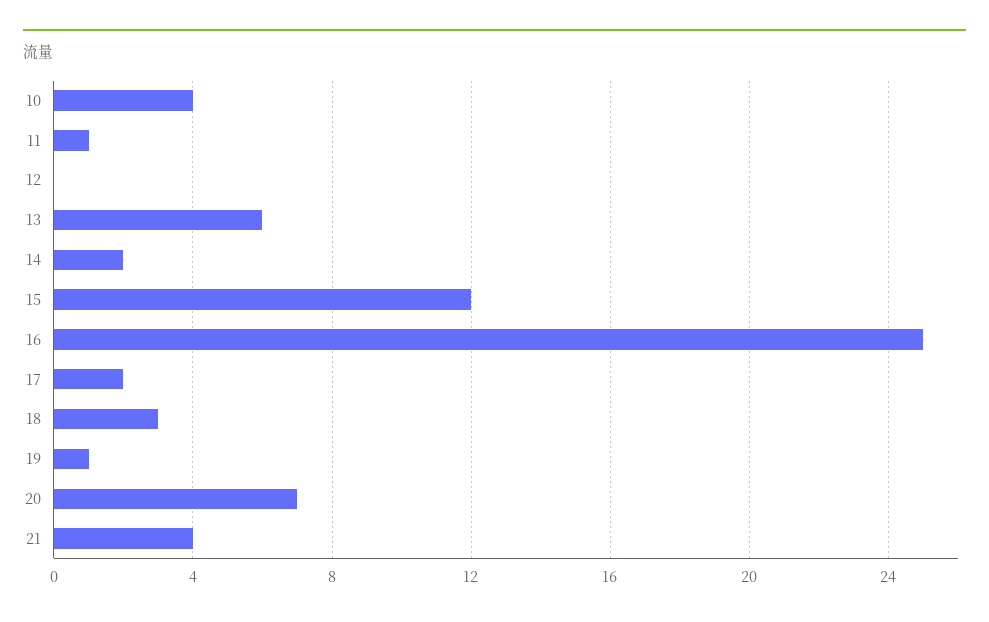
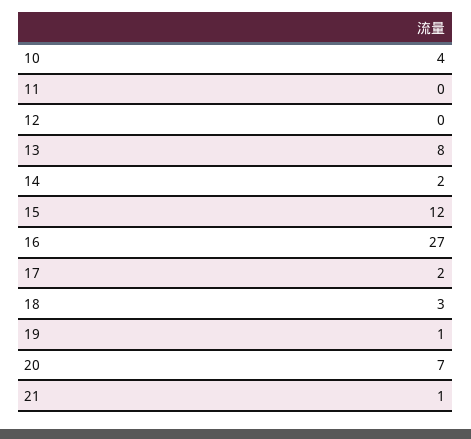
11: 1 -> 0
13: 6 -> 8
16: 25 -> 27
21: 4 -> 1

